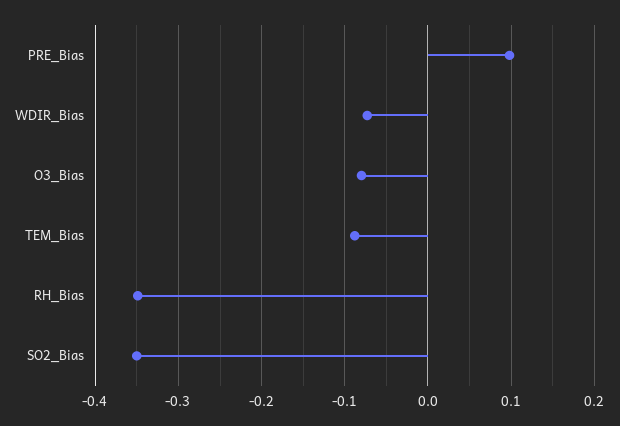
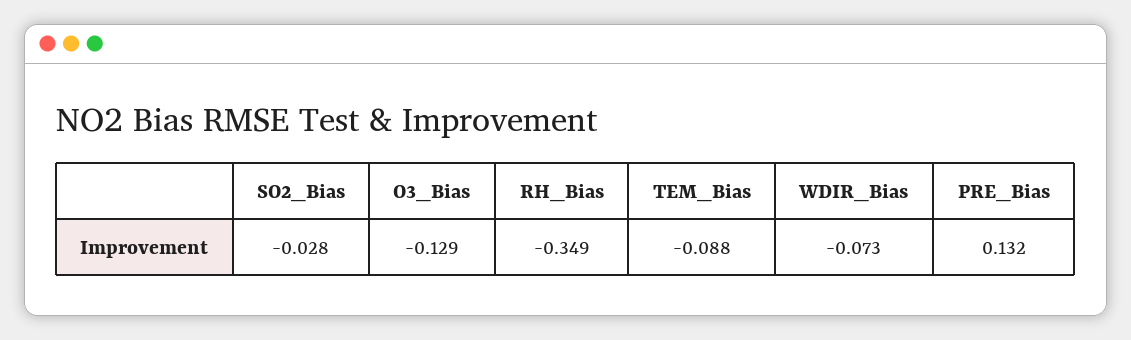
PRE_Bias: 0.1 -> 0.132
O3_Bias: -0.08 -> -0.129
SO2_Bias: -0.35 -> -0.028

